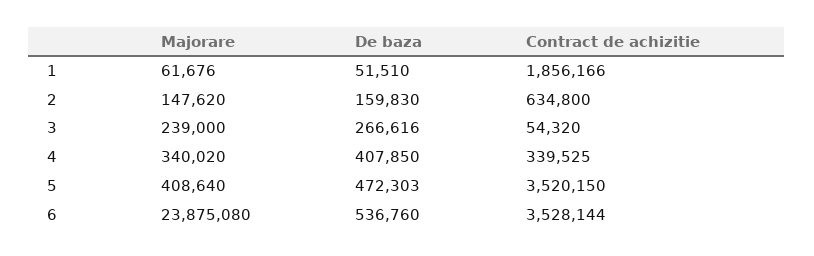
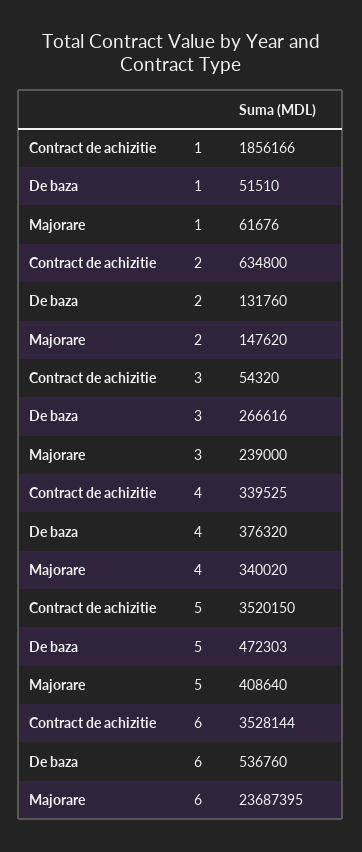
De baza, 2: 159830 -> 131760
De baza, 4: 407850 -> 376320
Majorare, 6: 23875080 -> 23687395

